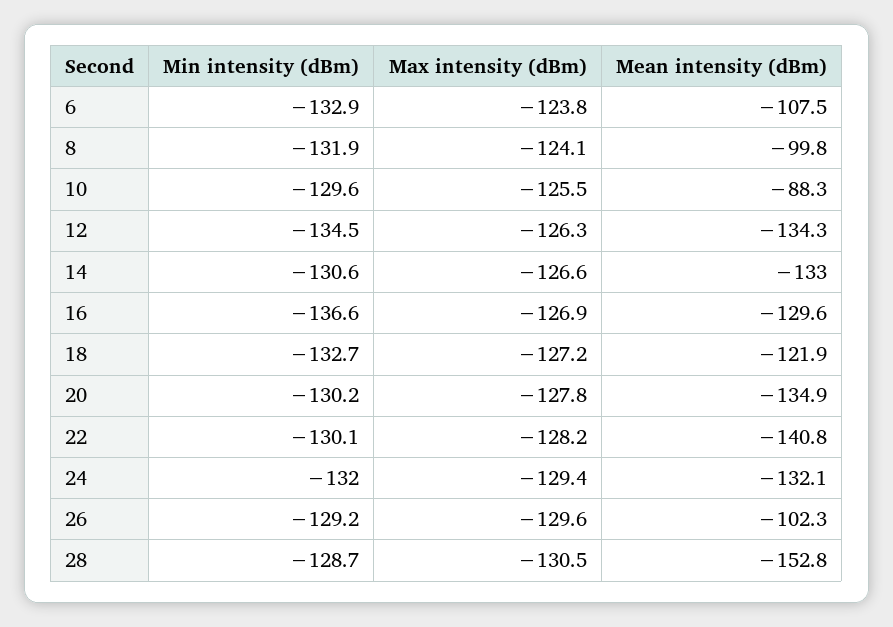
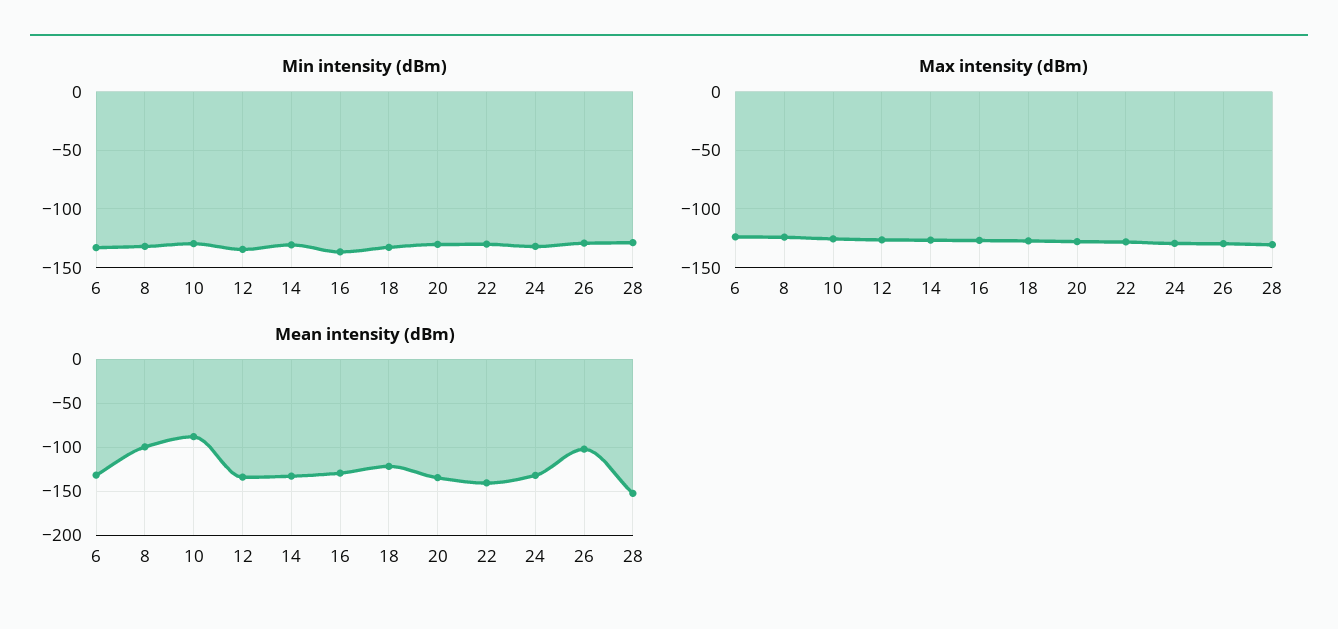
Mean intensity (dBm), 6: -107.5 -> -130

